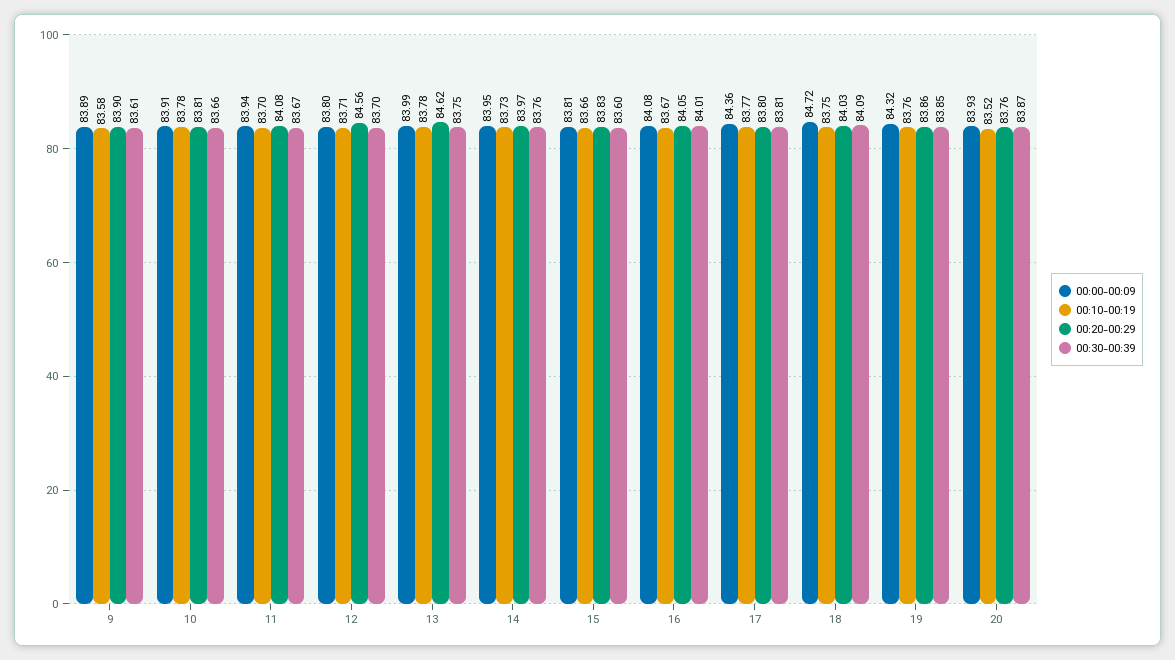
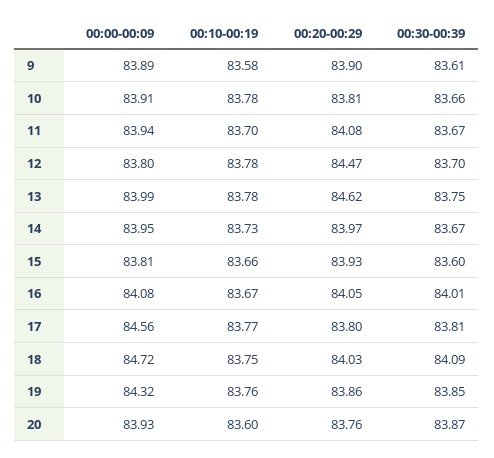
00:10-00:19, 12: 83.71 -> 83.78
00:20-00:29, 12: 84.56 -> 84.47
00:30-00:39, 14: 83.76 -> 83.67
00:20-00:29, 15: 83.83 -> 83.93
00:00-00:09, 17: 84.36 -> 84.56
00:10-00:19, 20: 83.52 -> 83.6

